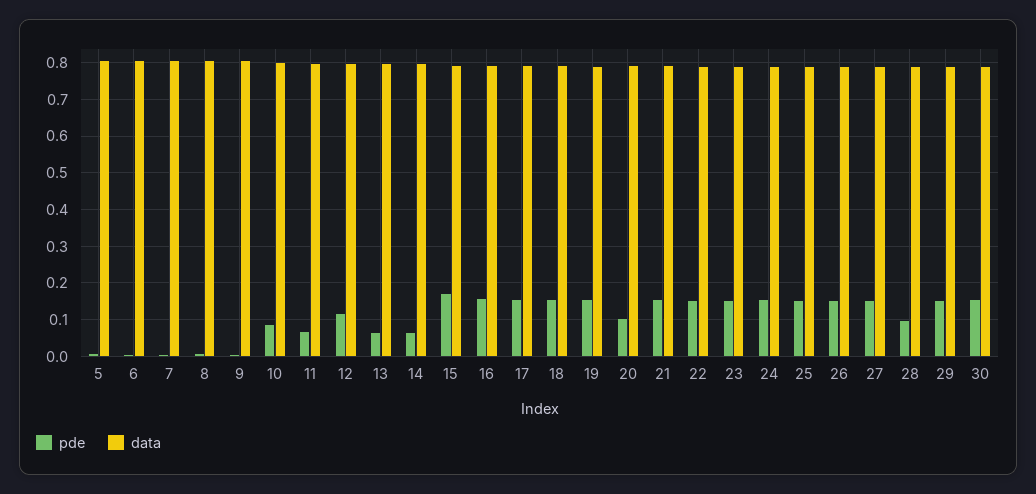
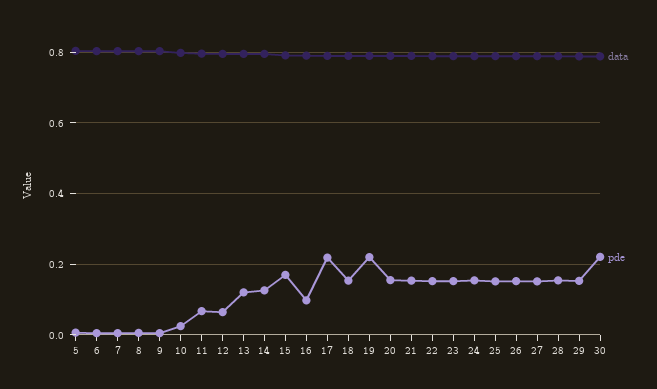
pde, 10: 0.08 -> 0.02
pde, 12: 0.12 -> 0.06
pde, 13: 0.06 -> 0.12
pde, 14: 0.06 -> 0.12
pde, 16: 0.16 -> 0.1
pde, 17: 0.16 -> 0.22
pde, 19: 0.16 -> 0.22
pde, 20: 0.1 -> 0.16
pde, 28: 0.1 -> 0.16
pde, 30: 0.16 -> 0.22

